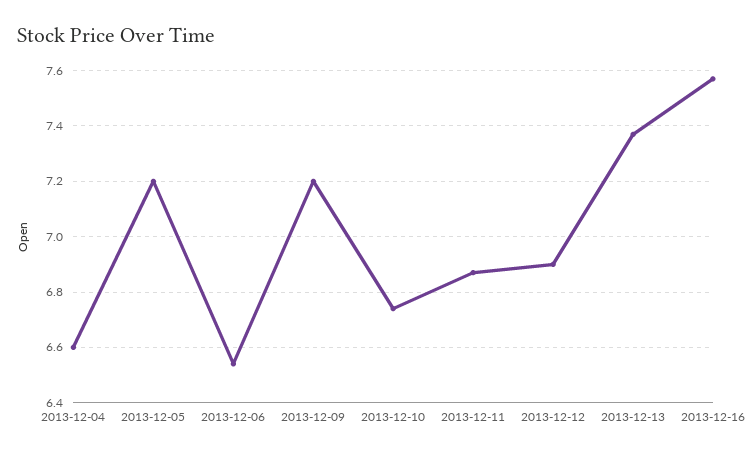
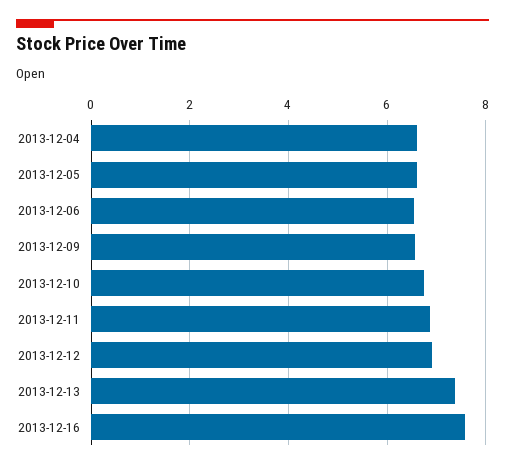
2013-12-05: 7.2 -> 6.6
2013-12-09: 7.2 -> 6.6

